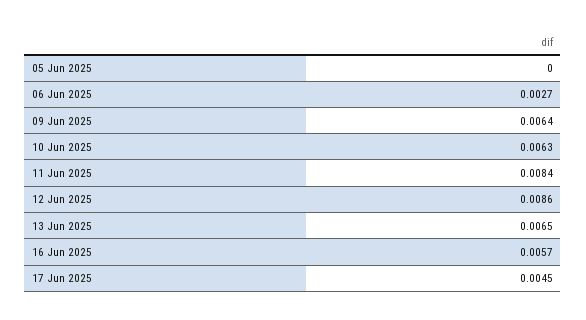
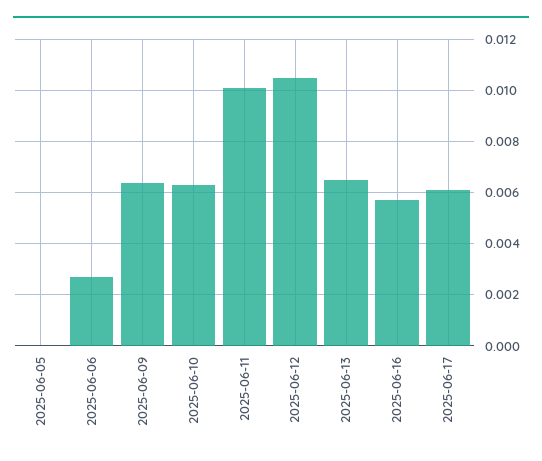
11 Jun 2025: 0.0084 -> 0.01
12 Jun 2025: 0.0086 -> 0.0105
17 Jun 2025: 0.0045 -> 0.006

